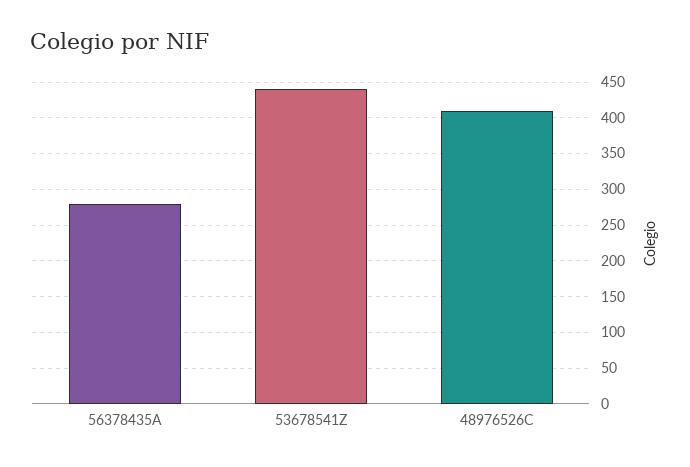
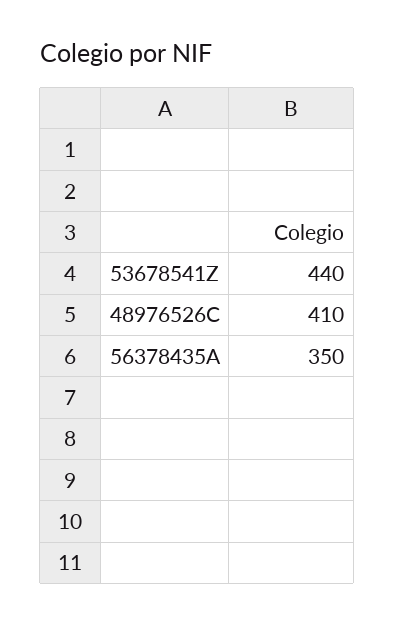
56378435A: 280 -> 350

